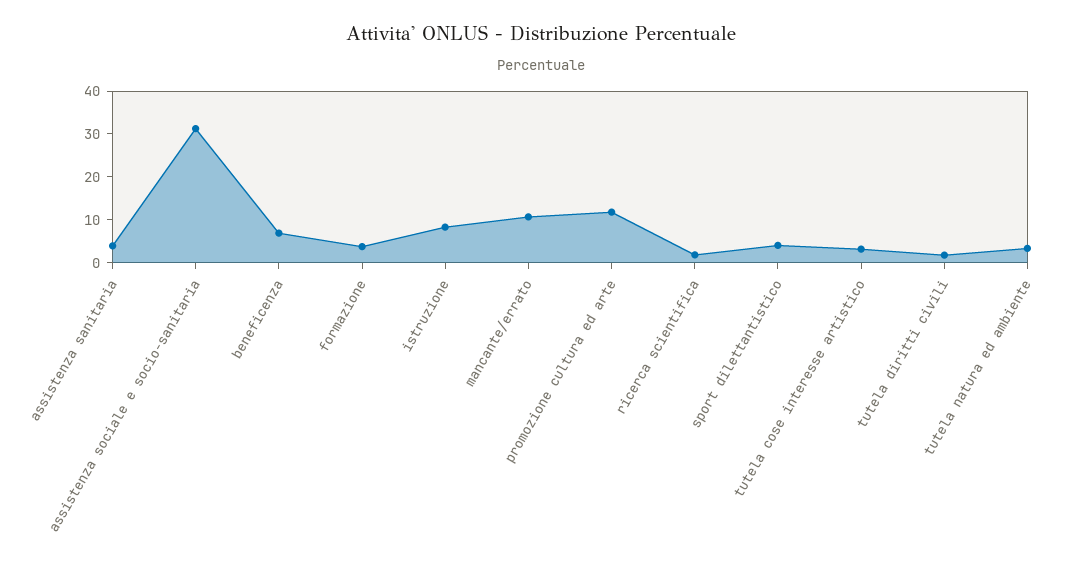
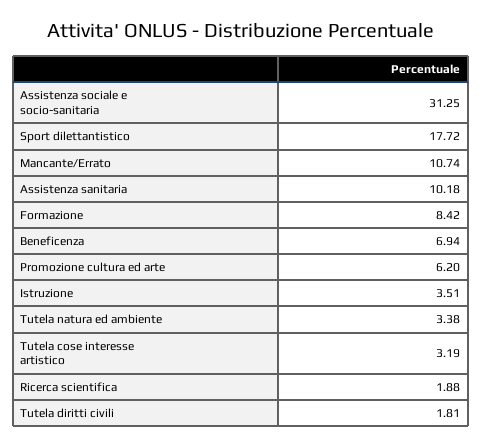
assistenza sanitaria: 4 -> 10.18
formazione: 4 -> 8.42
istruzione: 8 -> 3.51
promozione cultura ed arte: 12 -> 6.2
sport dilettantistico: 4 -> 17.72

